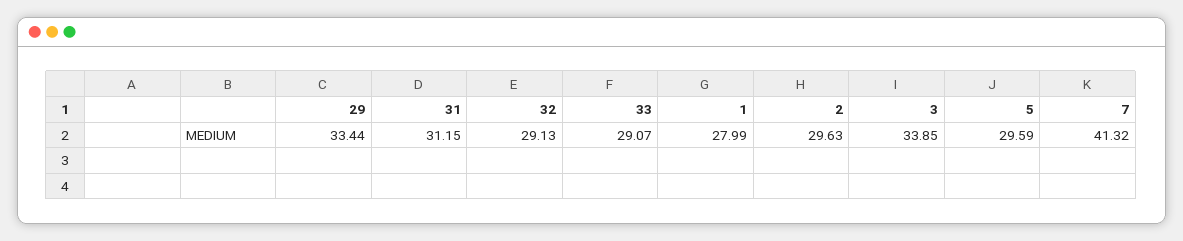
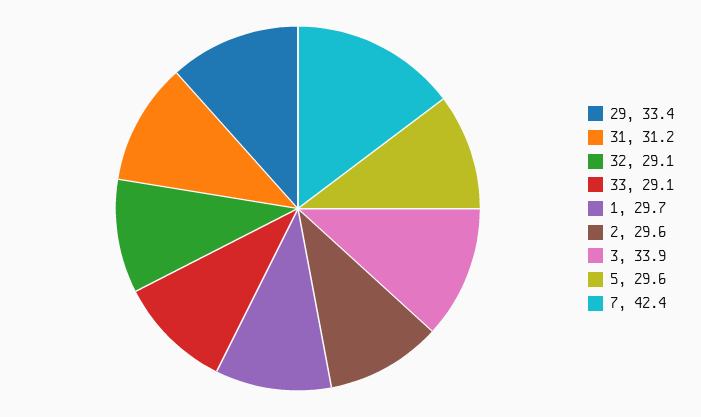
1: 27.99 -> 29.7
7: 41.32 -> 42.4

